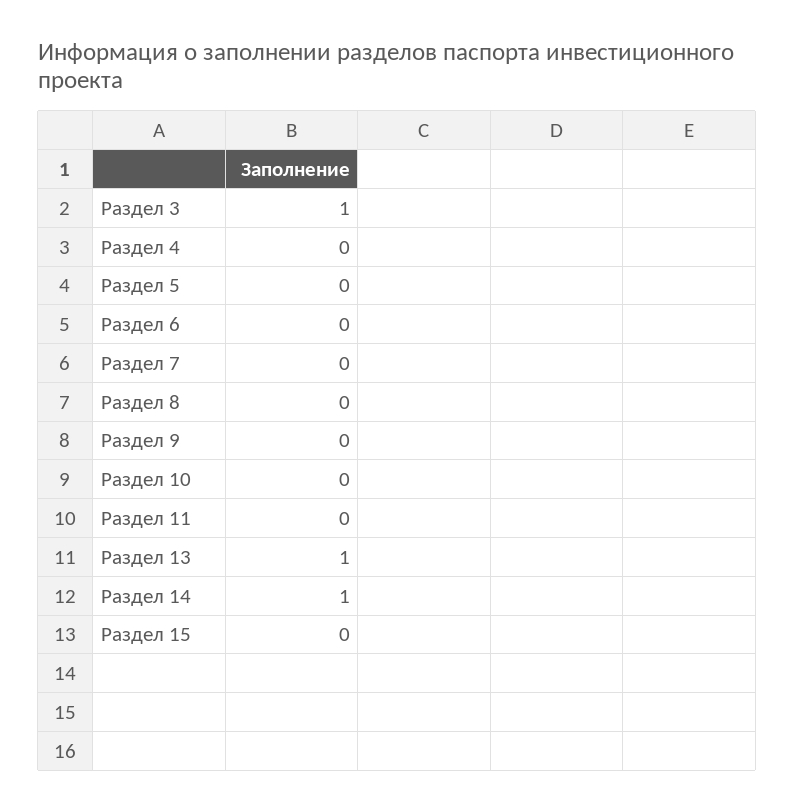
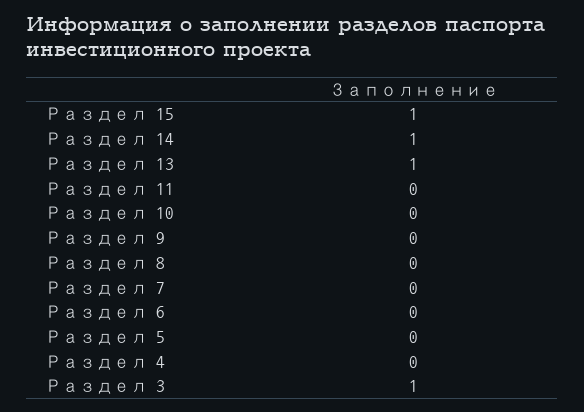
Раздел 15: 0 -> 1

